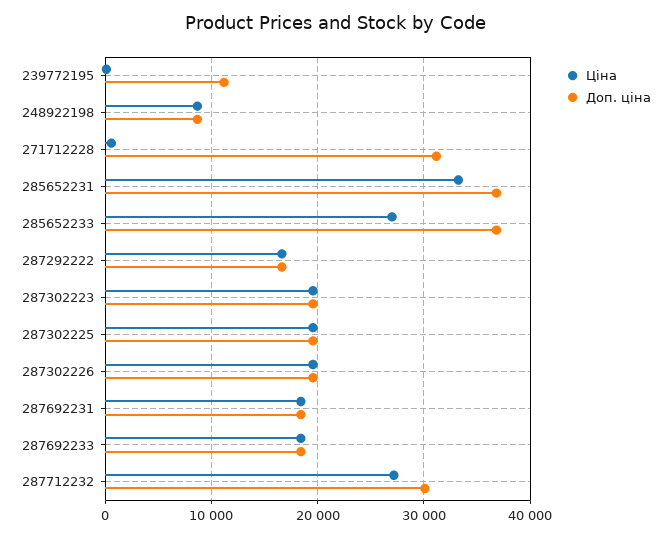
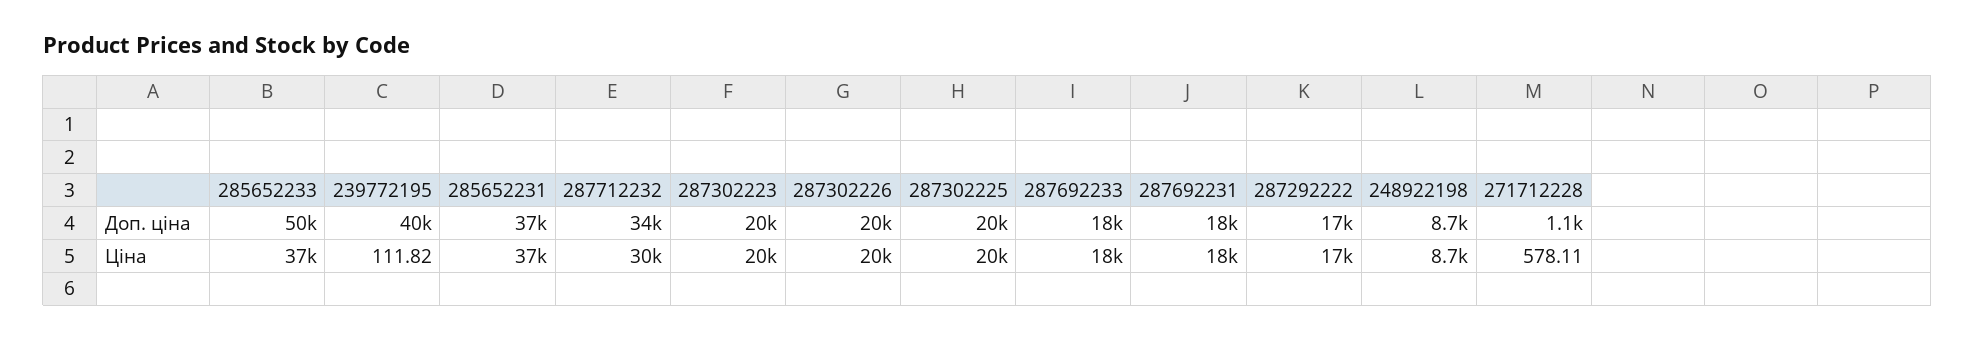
Доп. ціна, 239772195: 11000 -> 40000
Доп. ціна, 271712228: 31000 -> 1100
Ціна, 285652231: 33000 -> 37000
Ціна, 285652233: 27000 -> 37000
Доп. ціна, 285652233: 37000 -> 50000
Ціна, 287712232: 27000 -> 30000
Доп. ціна, 287712232: 30000 -> 34000

